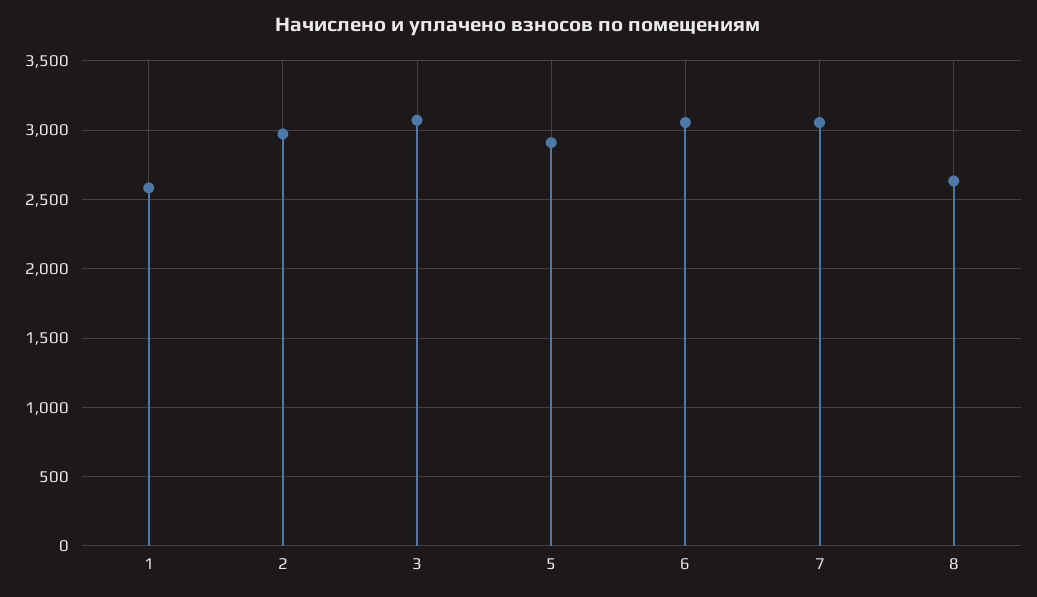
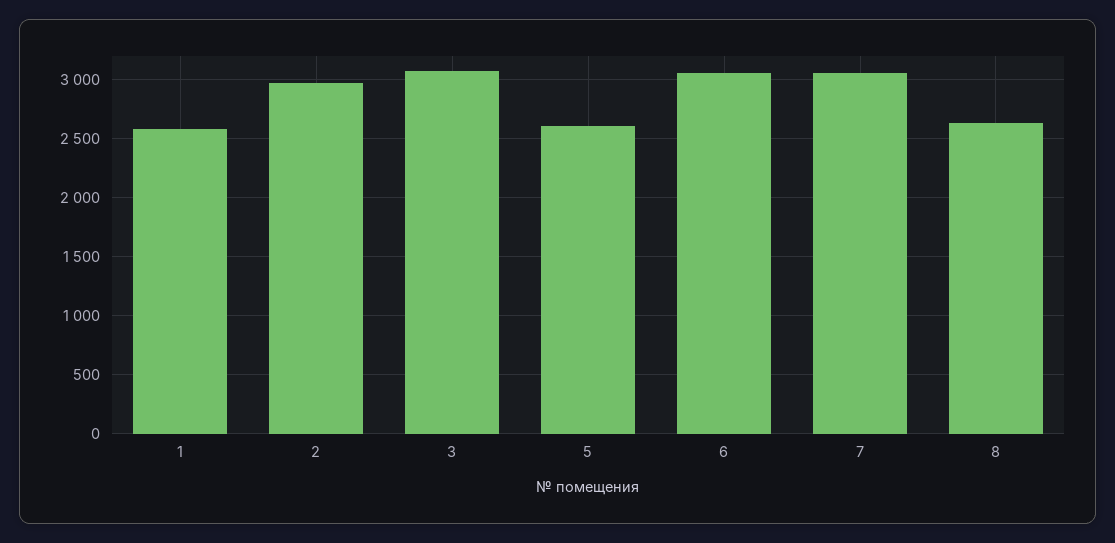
5: 2900 -> 2600

